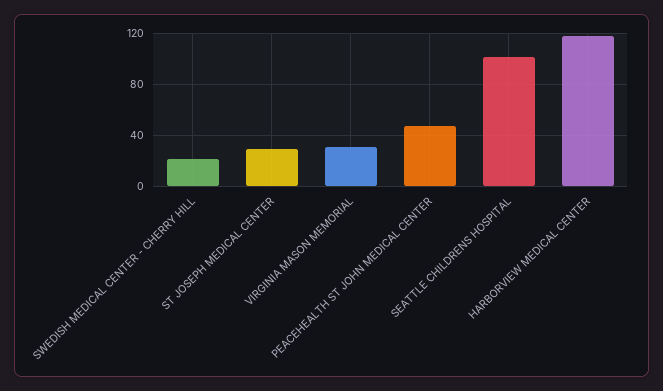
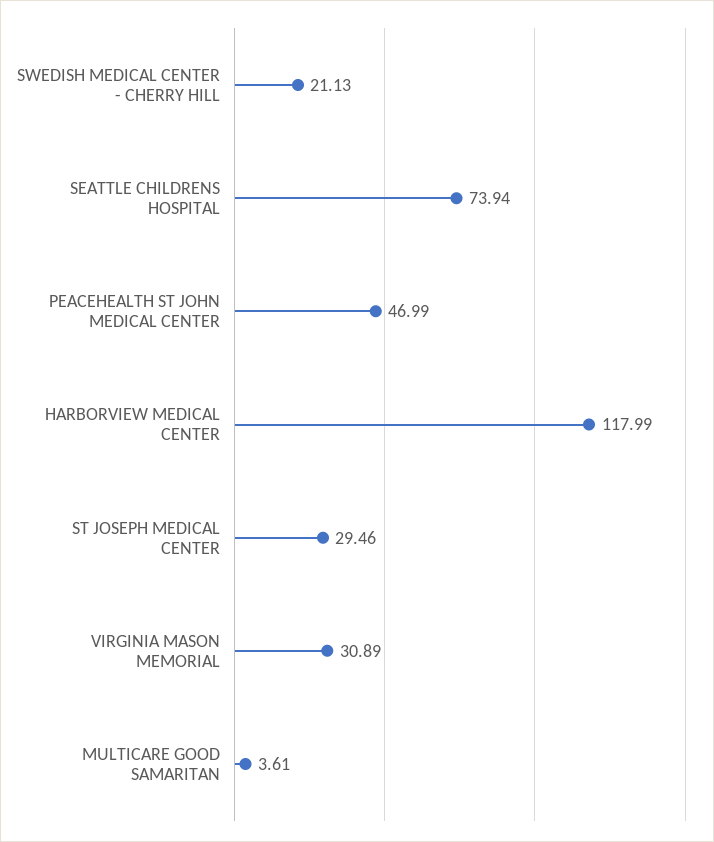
SEATTLE CHILDRENS HOSPITAL: 100 -> 73.94
MULTICARE GOOD SAMARITAN: none -> 3.61

